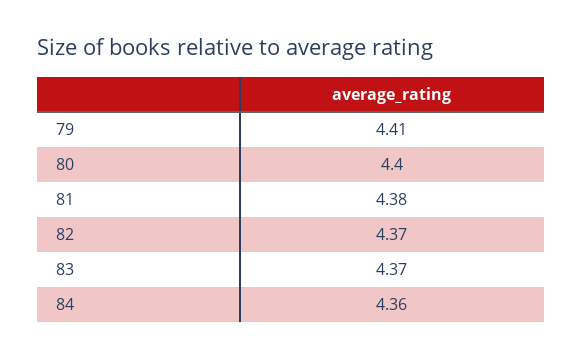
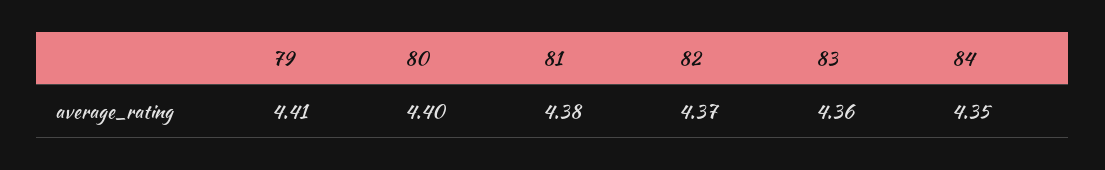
83: 4.37 -> 4.36
84: 4.36 -> 4.35

